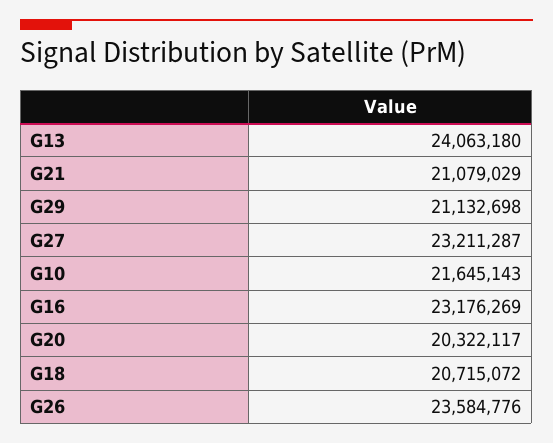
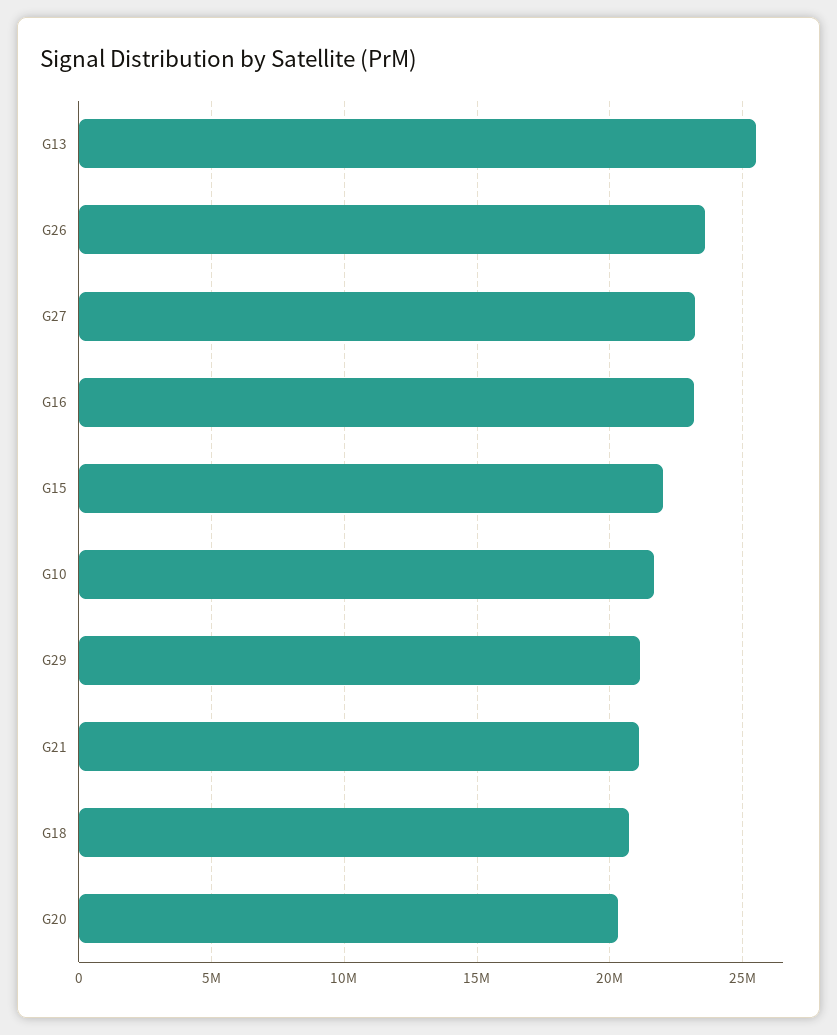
G13: 24063180 -> 25500000
G15: none -> 22000000

